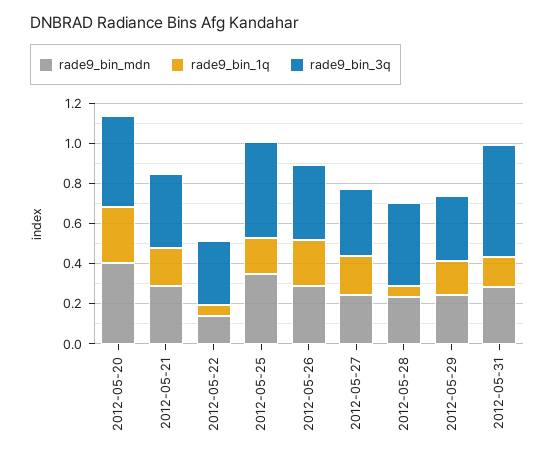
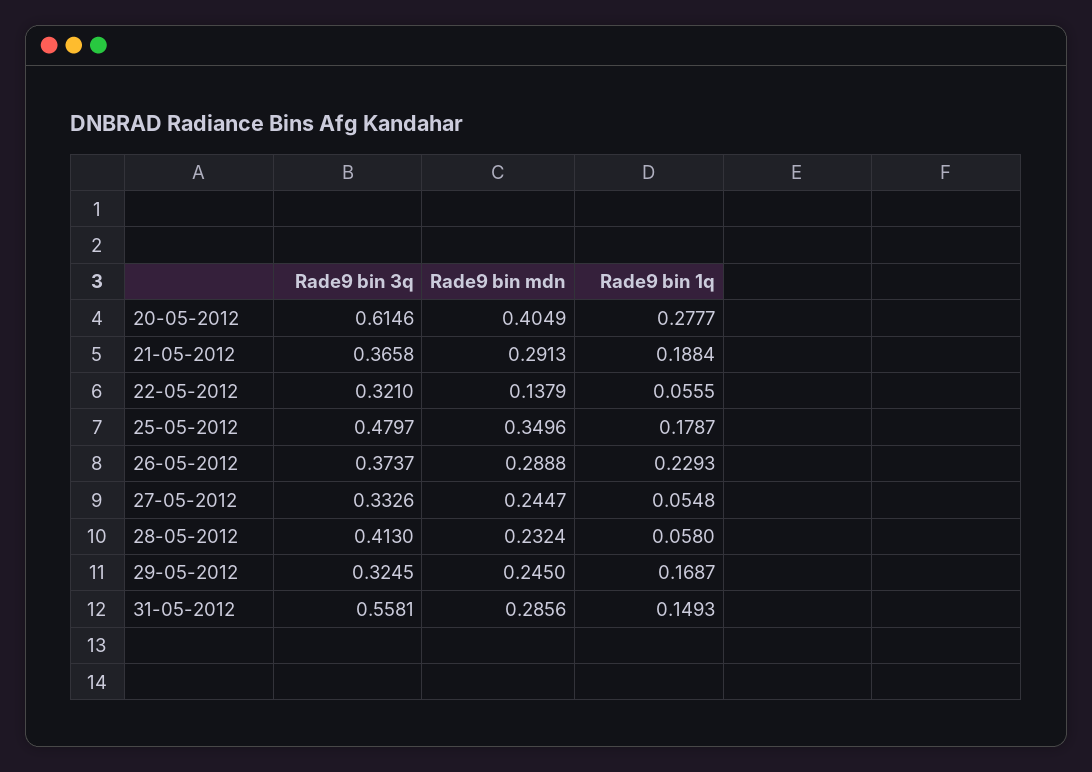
rade9_bin_3q, 2012-05-20: 0.45 -> 0.6146
rade9_bin_1q, 2012-05-27: 0.2 -> 0.0548

